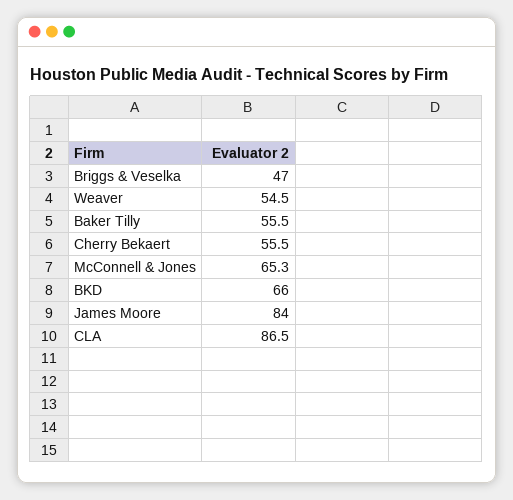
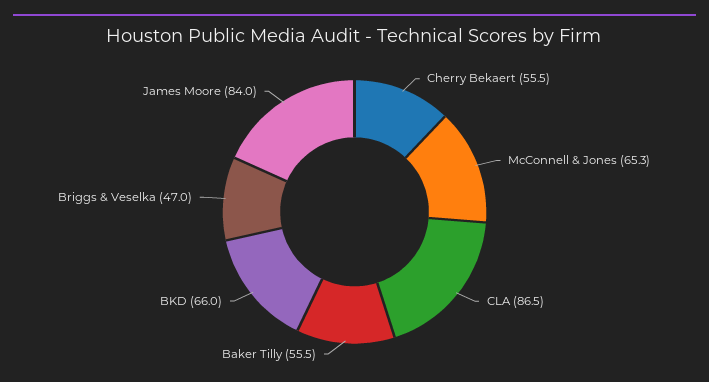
Weaver: 54.5 -> none

